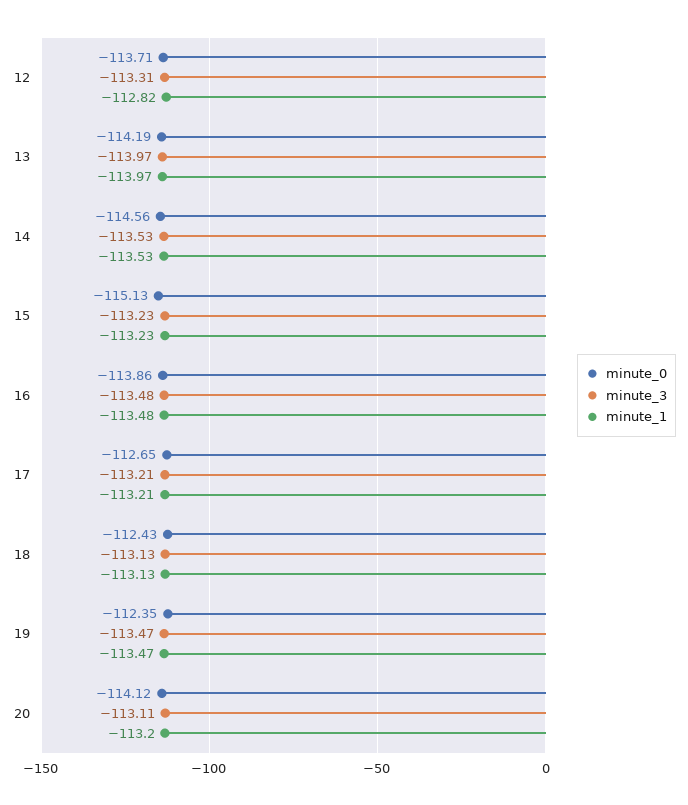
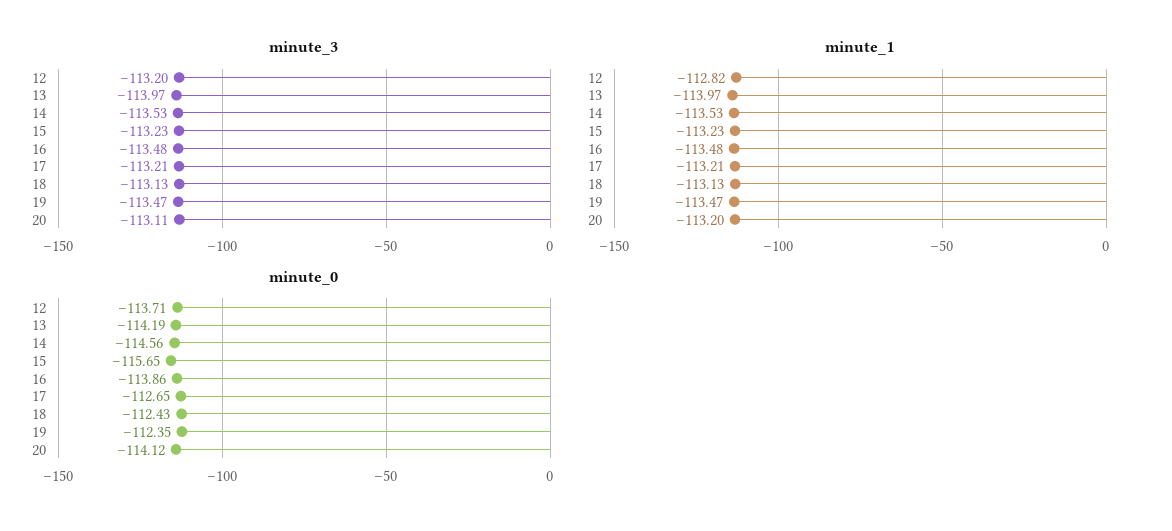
minute_3, 12: -113.31 -> -113.2
minute_0, 15: -115.13 -> -115.65

